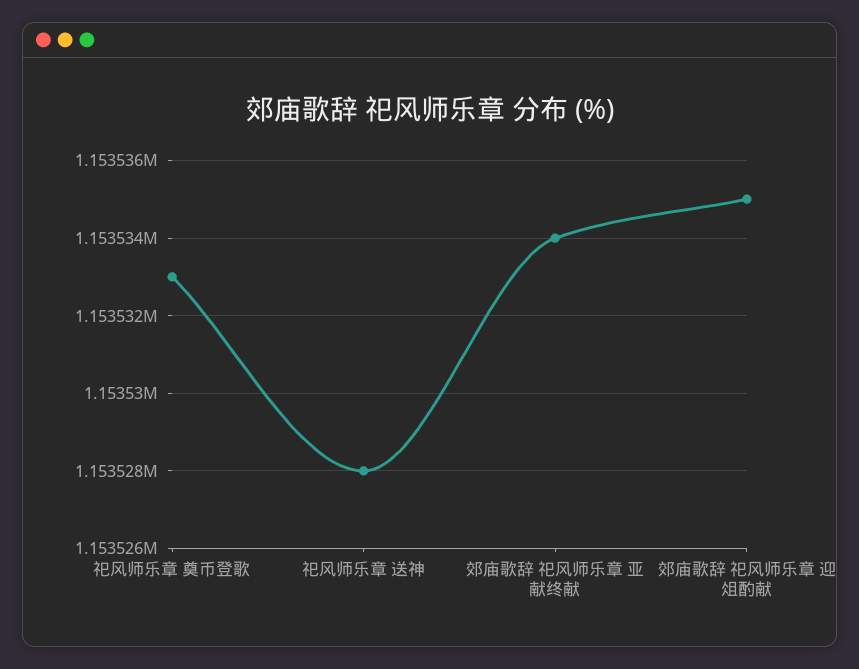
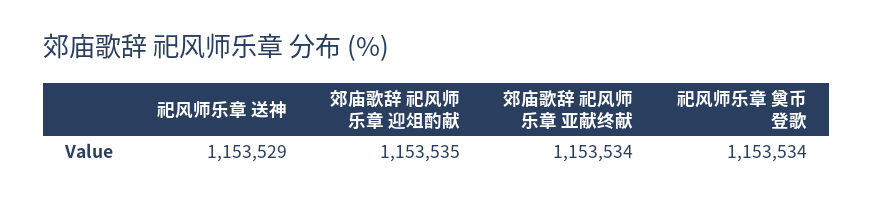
祀风师乐章 奠币登歌: 1153533 -> 1153534
祀风师乐章 送神: 1153528 -> 1153529

